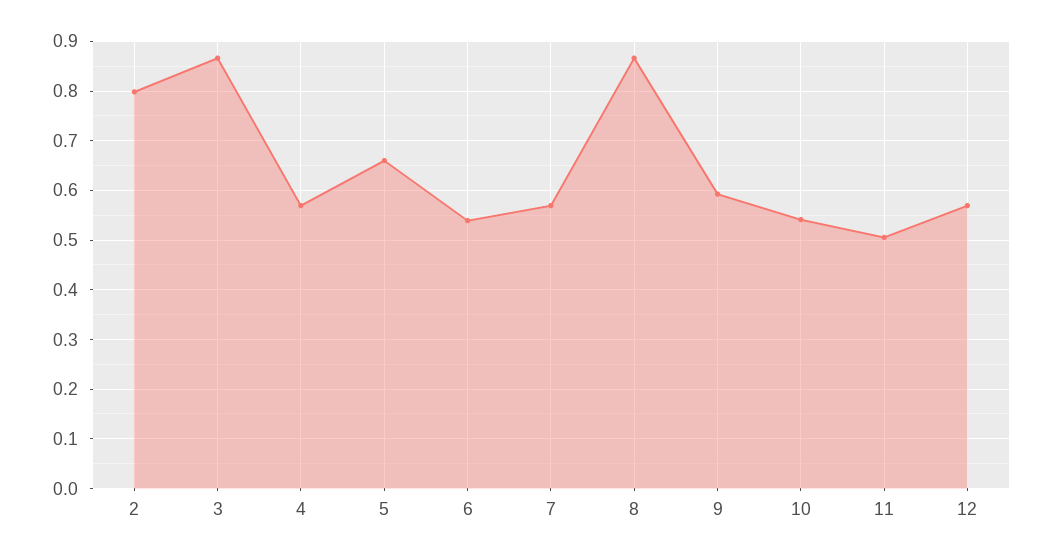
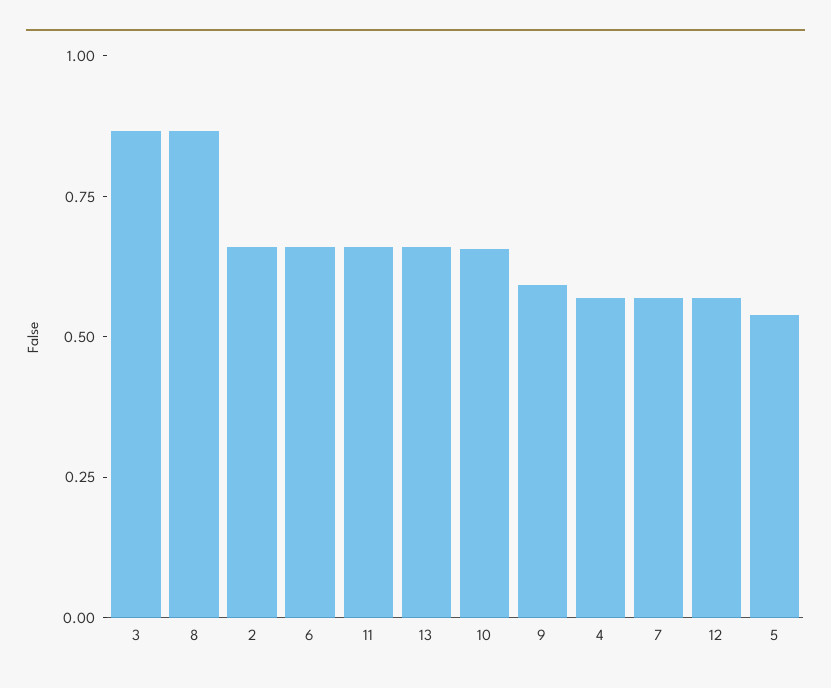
2: 0.8 -> 0.65
5: 0.66 -> 0.55
6: 0.54 -> 0.65
10: 0.54 -> 0.65
11: 0.5 -> 0.65
13: none -> 0.65

